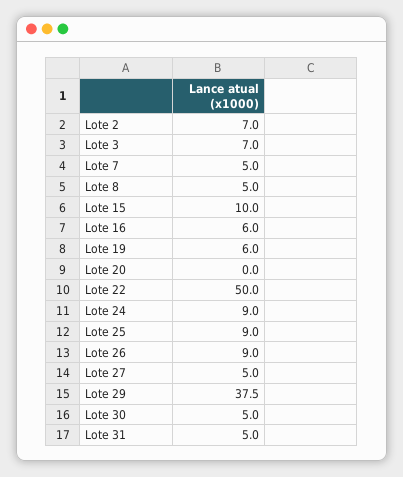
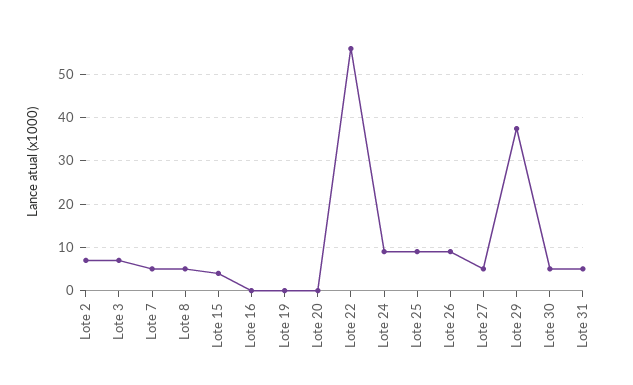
Lote 15: 10 -> 4
Lote 16: 6 -> 0
Lote 19: 6 -> 0
Lote 22: 50 -> 56

